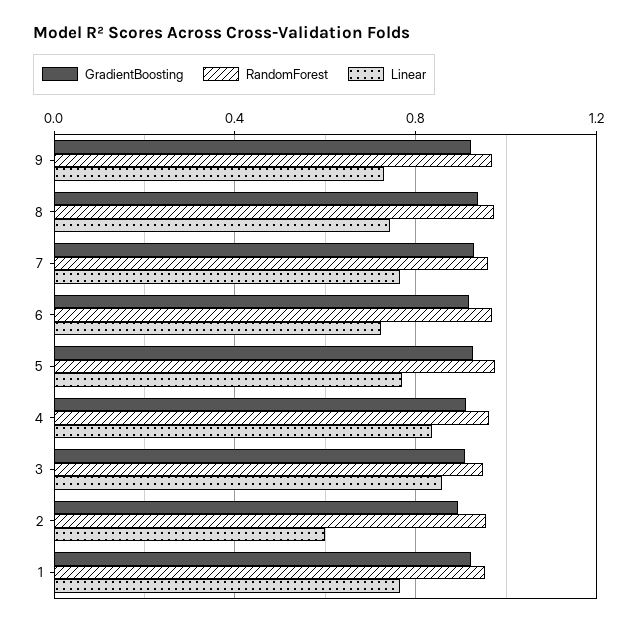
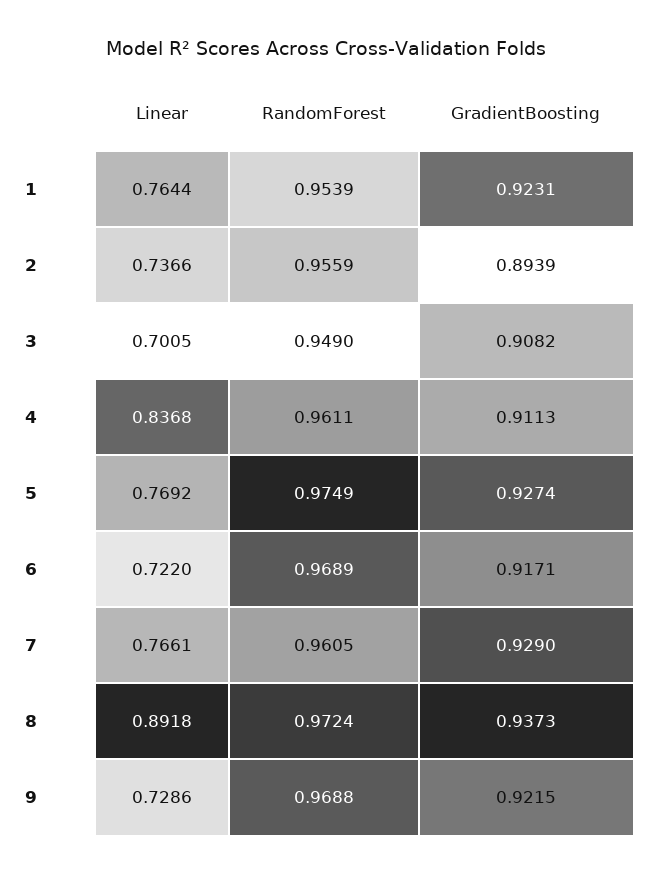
Linear, 8: 0.75 -> 0.8918
Linear, 3: 0.85 -> 0.7005
Linear, 2: 0.6 -> 0.7366

